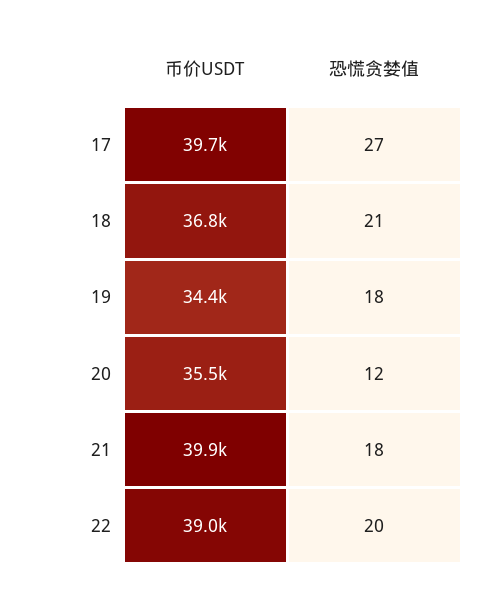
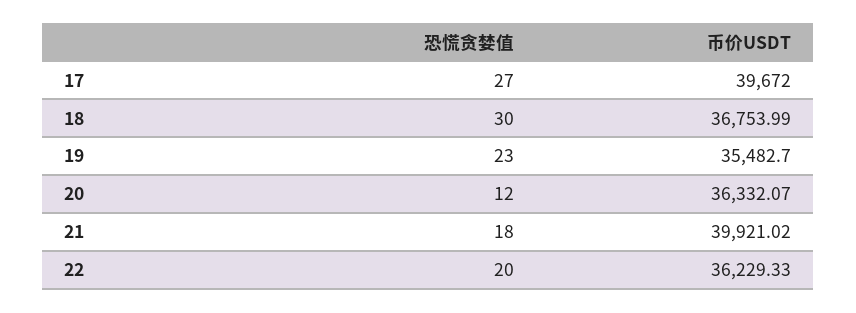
恐慌贪婪值, 18: 21 -> 30
币价USDT, 19: 34400 -> 35482.7
恐慌贪婪值, 19: 18 -> 23
币价USDT, 20: 35500 -> 36332.07
币价USDT, 22: 39000 -> 36229.33

